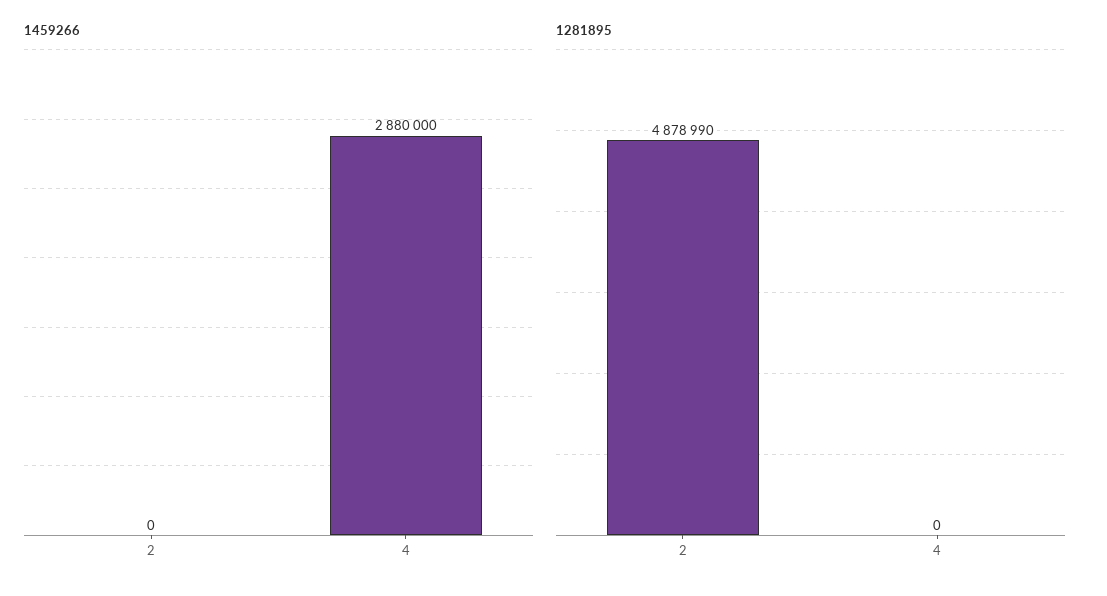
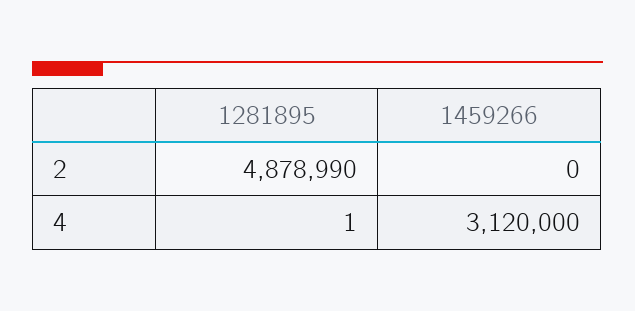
1459266, 4: 2880000 -> 3120000
1281895, 4: 0 -> 1

